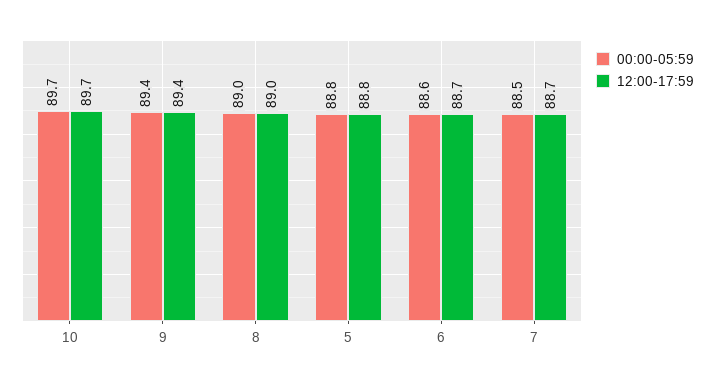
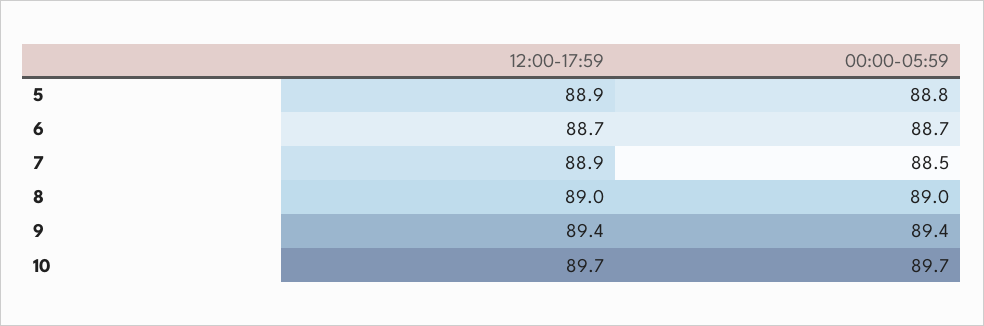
12:00-17:59, 5: 88.8 -> 88.9
00:00-05:59, 6: 88.6 -> 88.7
12:00-17:59, 7: 88.7 -> 88.9

